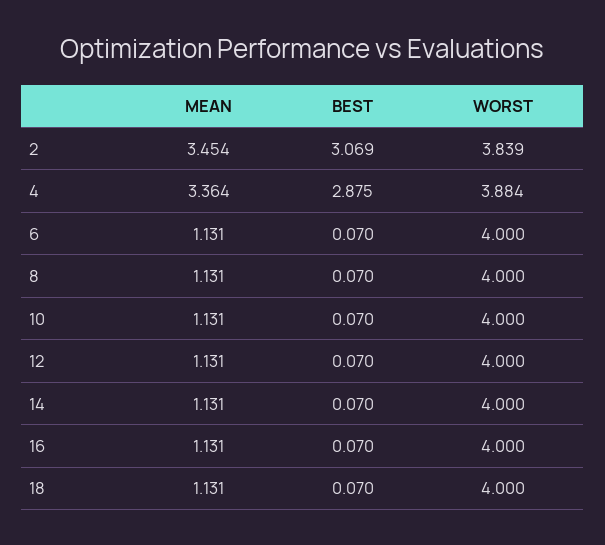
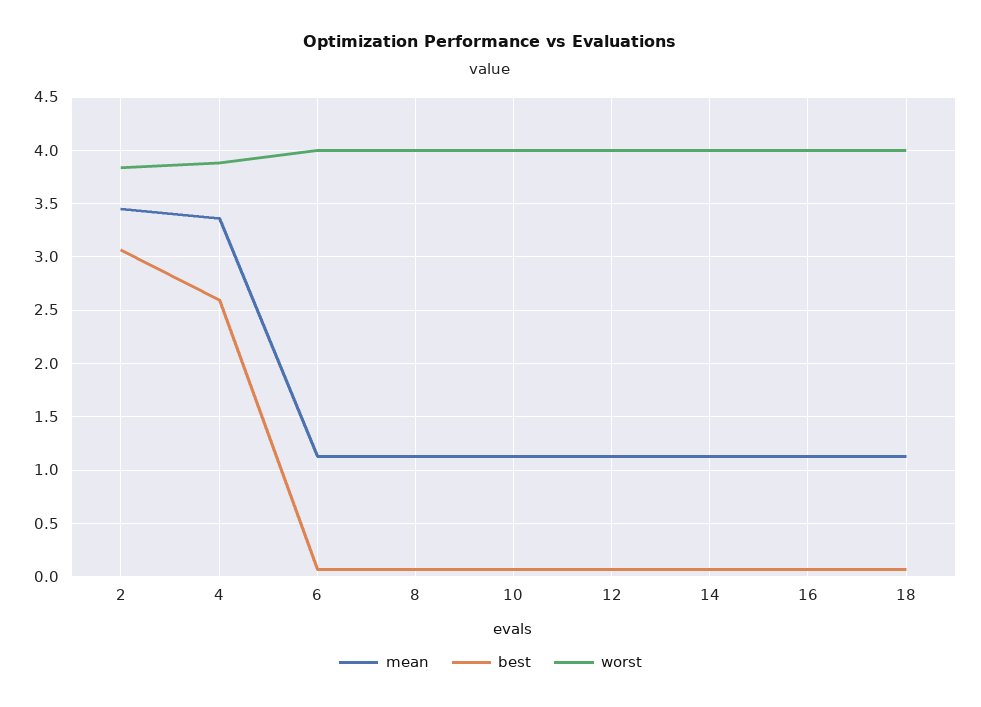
BEST, 4: 2.875 -> 2.6

